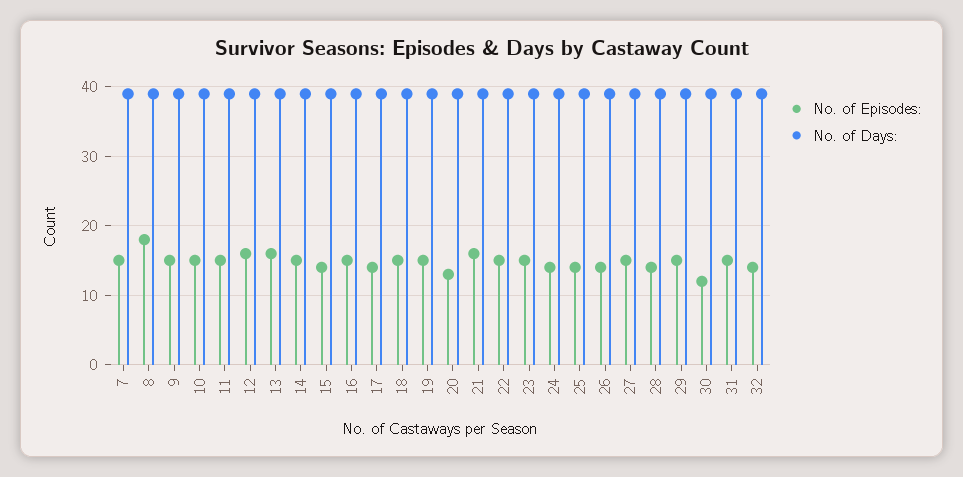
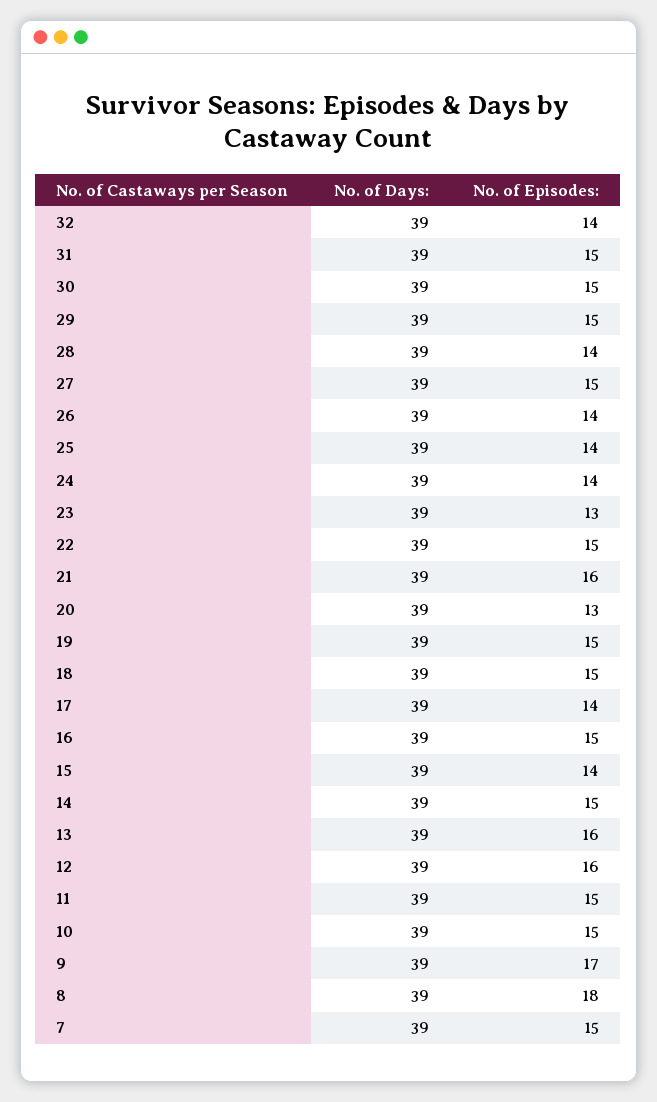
No. of Episodes:, 9: 15 -> 17
No. of Episodes:, 23: 15 -> 13
No. of Episodes:, 30: 12 -> 15

